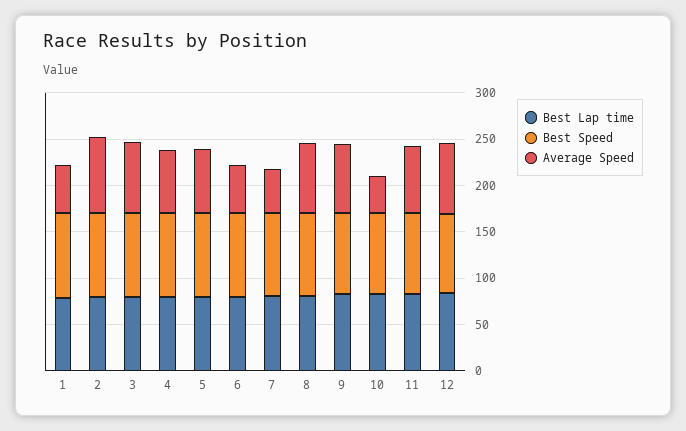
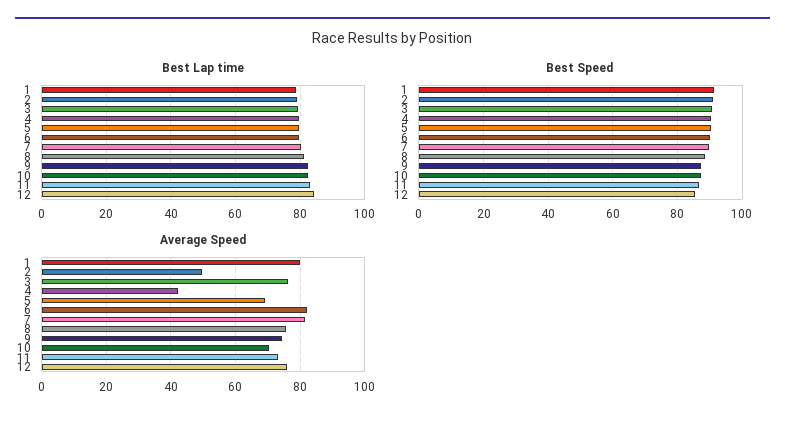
Average Speed, 1: 50 -> 80
Average Speed, 2: 80 -> 50
Average Speed, 4: 70 -> 42
Average Speed, 6: 50 -> 82
Average Speed, 7: 50 -> 82
Average Speed, 10: 40 -> 70

